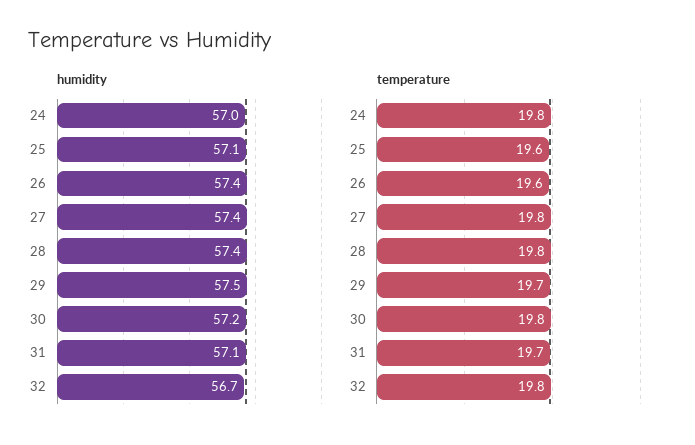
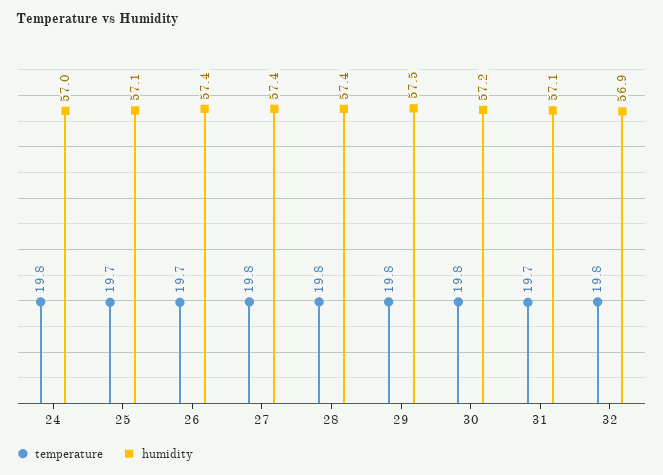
humidity, 32: 56.7 -> 56.9
temperature, 25: 19.6 -> 19.7
temperature, 26: 19.6 -> 19.7
temperature, 29: 19.7 -> 19.8

